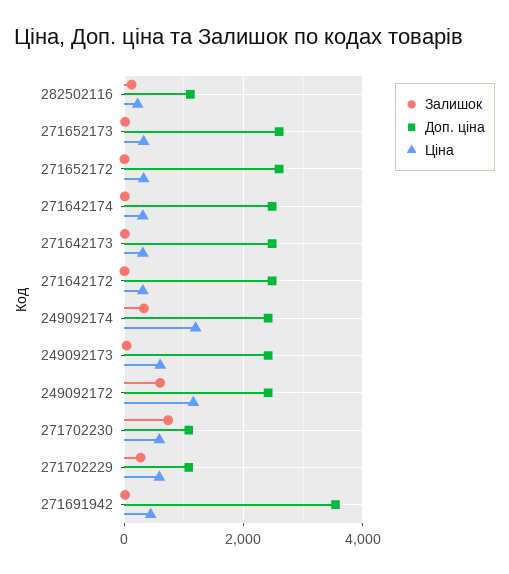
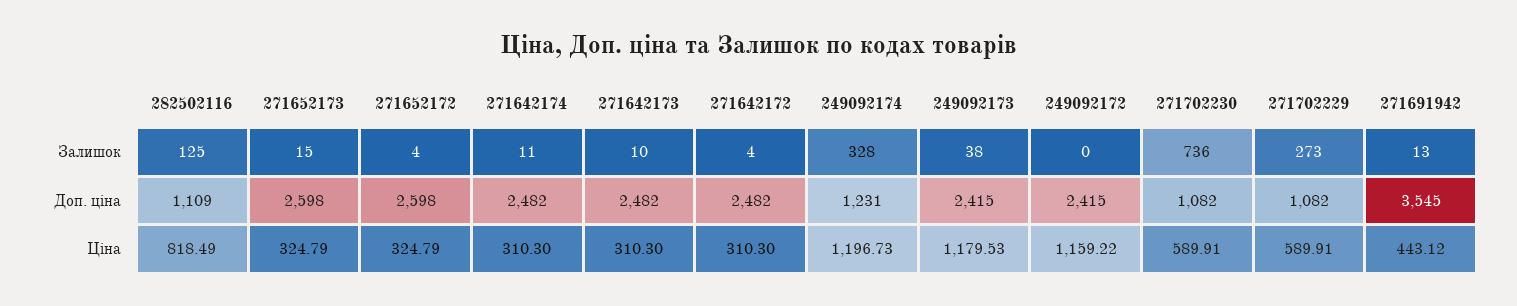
Ціна, 282502116: 200 -> 818.49
Доп. ціна, 249092174: 2400 -> 1231
Ціна, 249092173: 600 -> 1179.53
Залишок, 249092172: 600 -> 0

